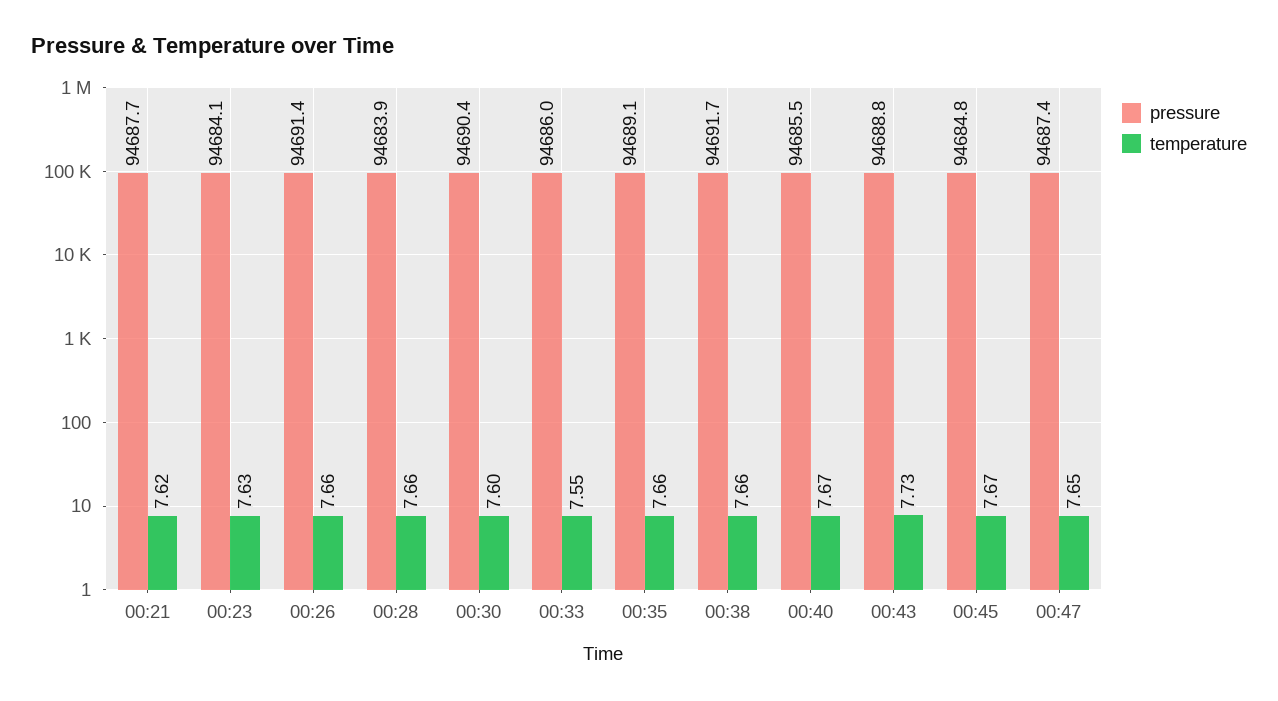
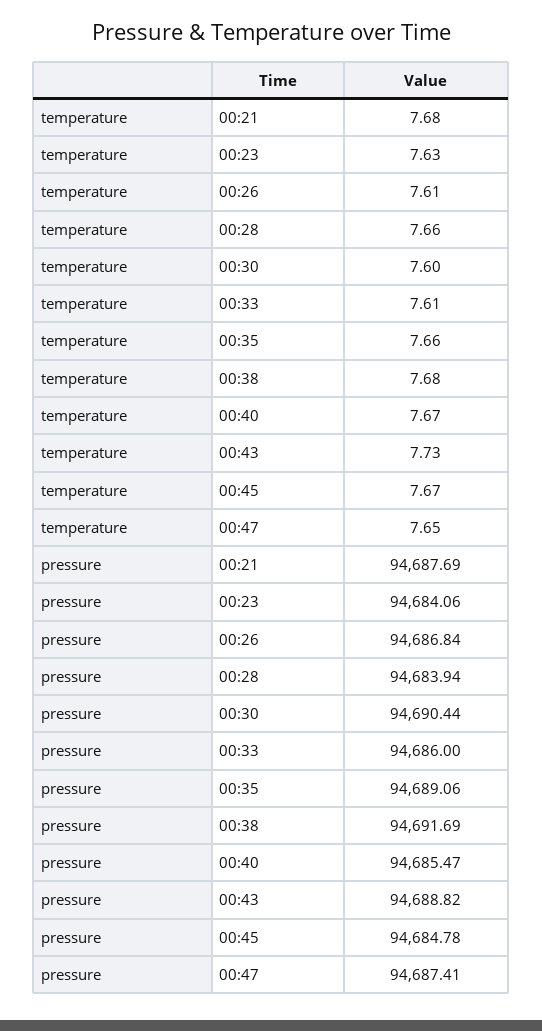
temperature, 00:21: 7.62 -> 7.68
pressure, 00:26: 94691.4 -> 94686.84
temperature, 00:26: 7.66 -> 7.61
temperature, 00:33: 7.55 -> 7.61
temperature, 00:38: 7.66 -> 7.68

